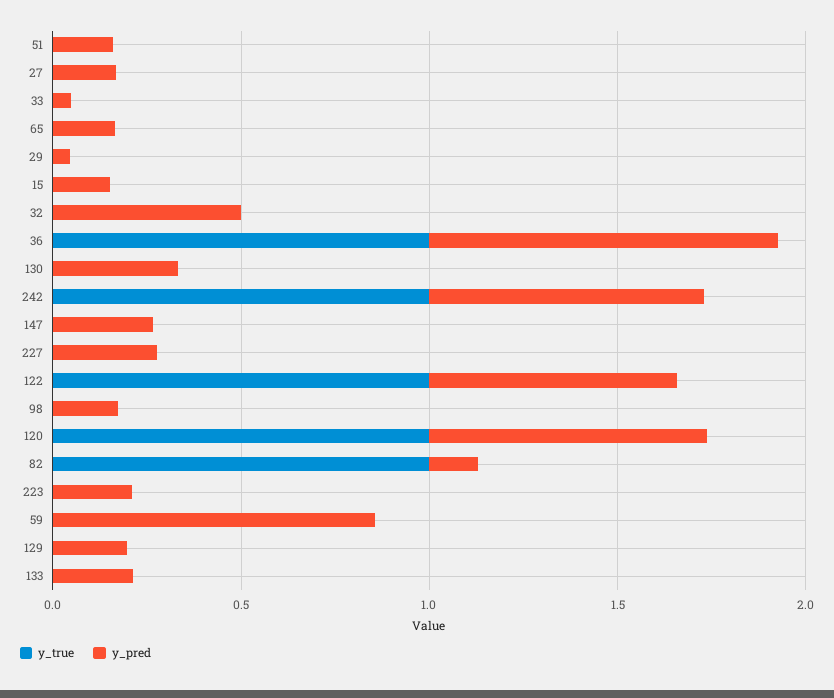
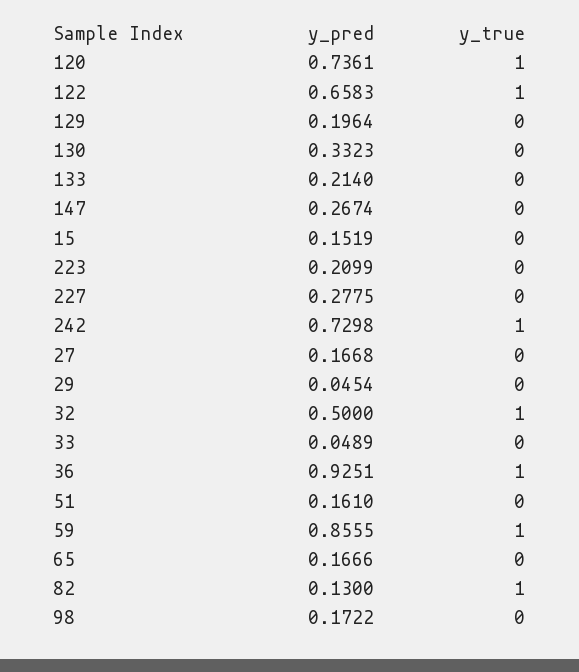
y_true, 32: 0 -> 1
y_true, 59: 0 -> 1

